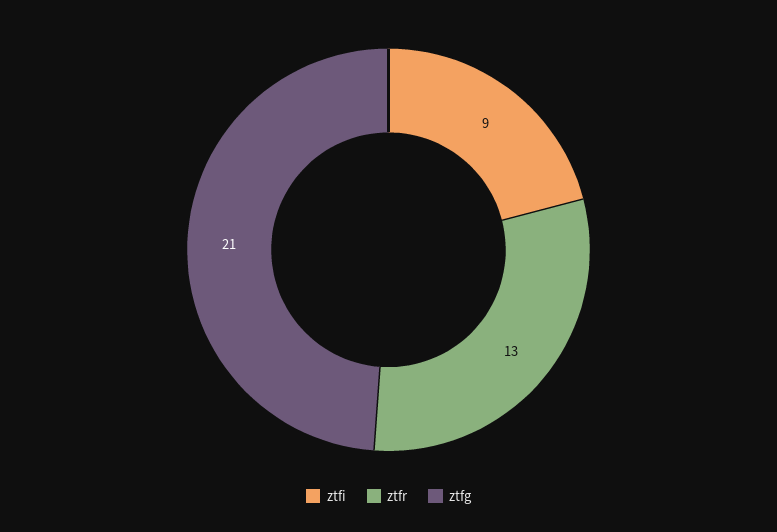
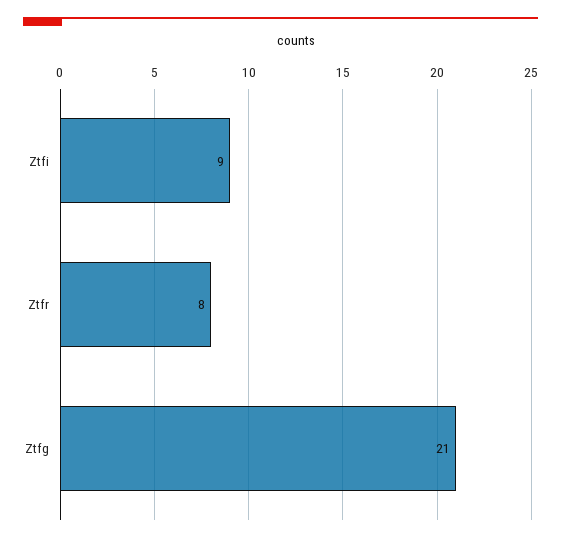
ztfr: 13 -> 8

